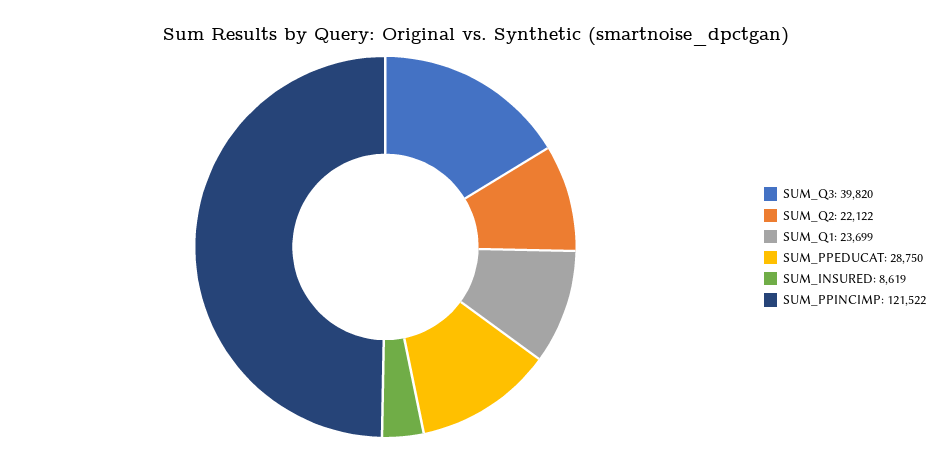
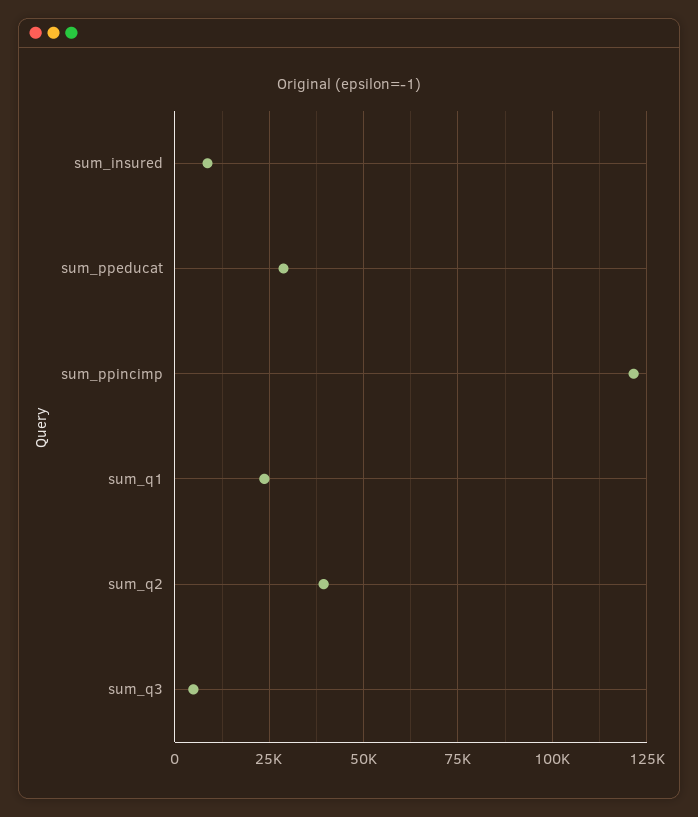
SUM_Q3: 39820 -> 5000
SUM_Q2: 22122 -> 40000

